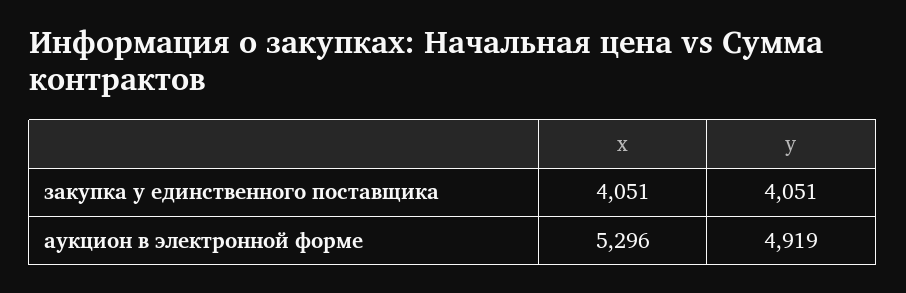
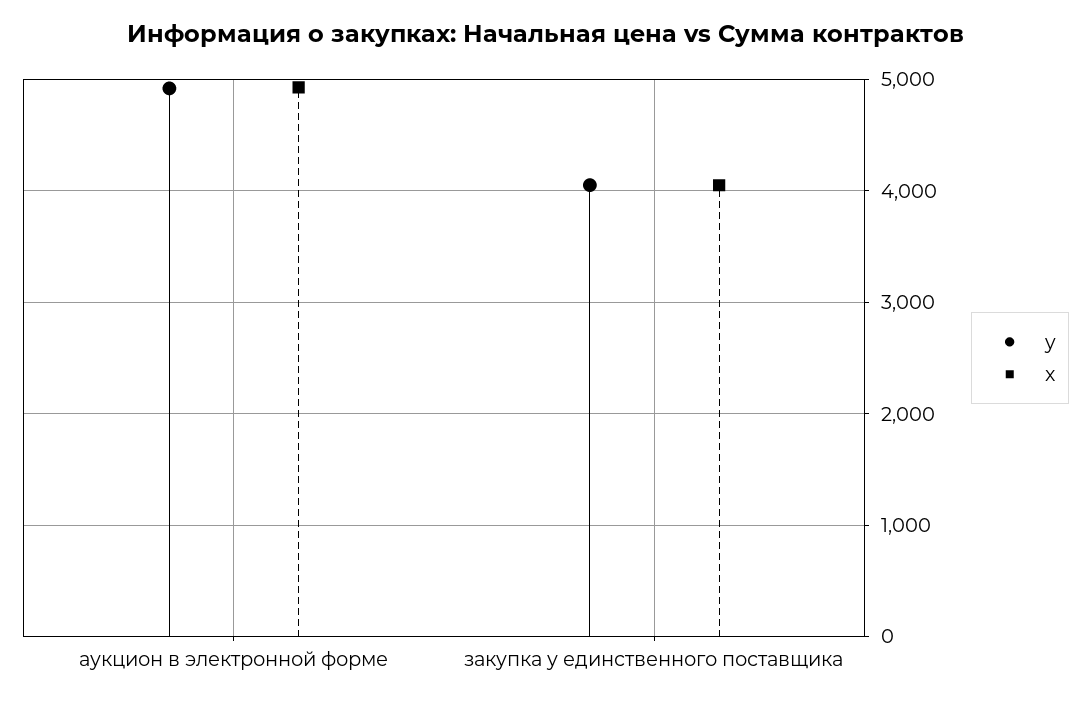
x, аукцион в электронной форме: 5296 -> 4900

